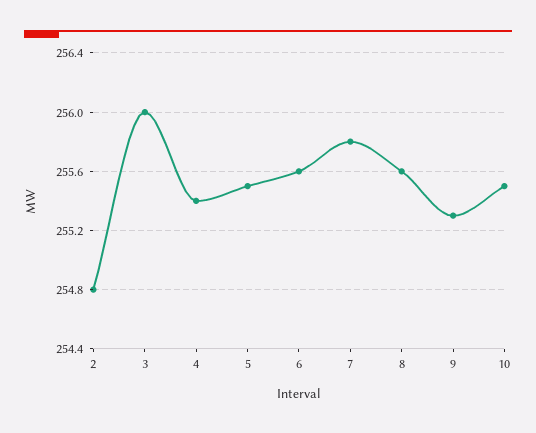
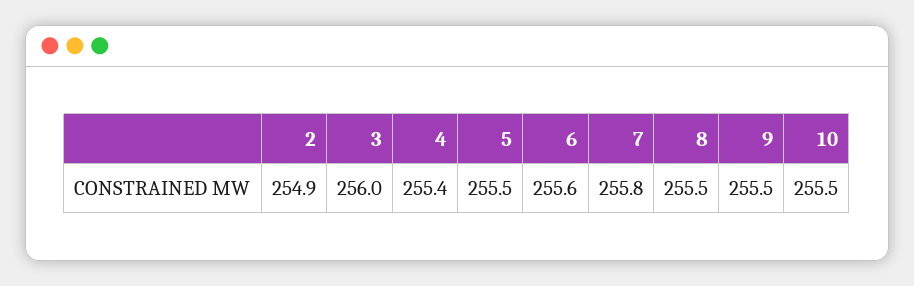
2: 254.8 -> 254.9
8: 255.6 -> 255.5
9: 255.3 -> 255.5

